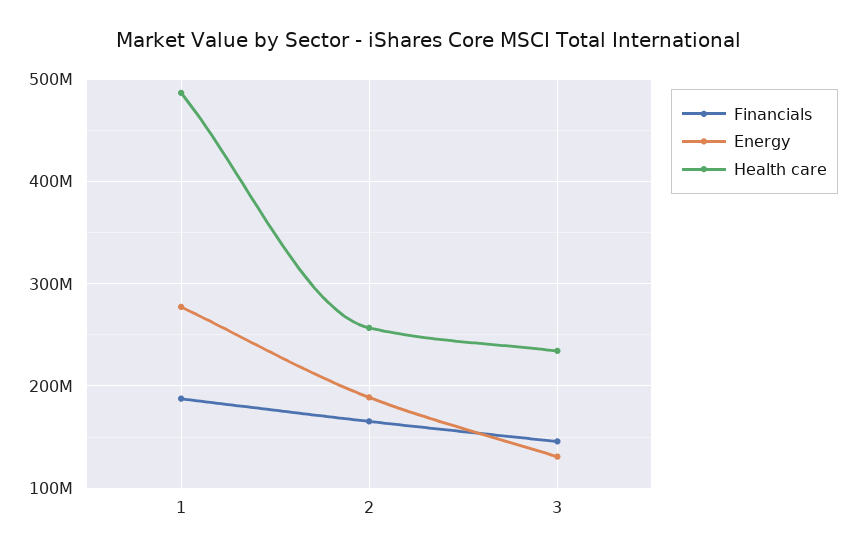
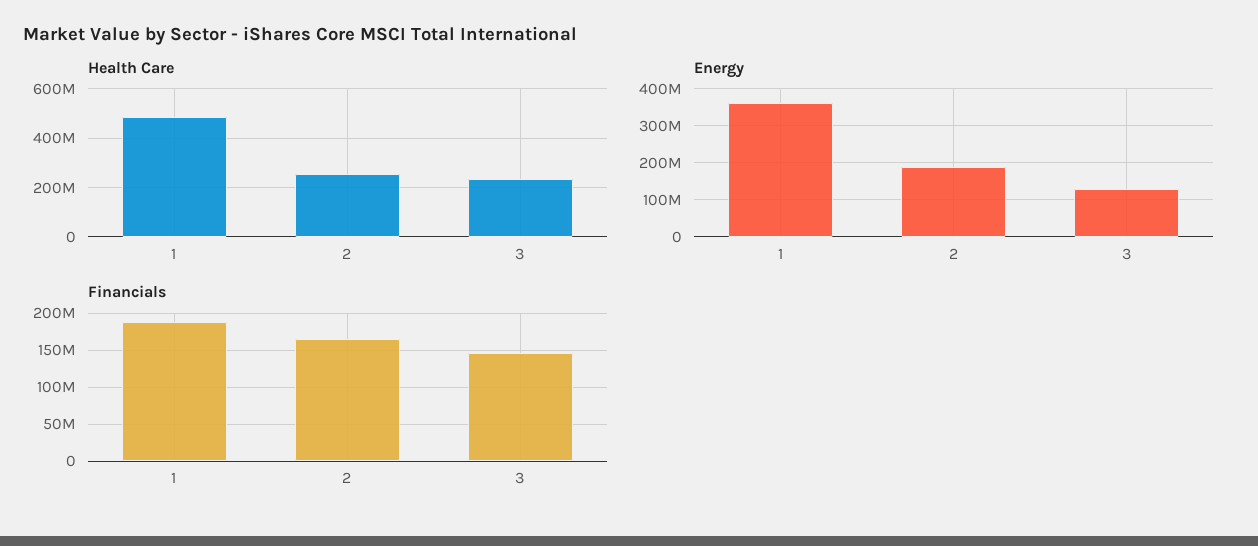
Energy, 1: 280000000 -> 360000000

